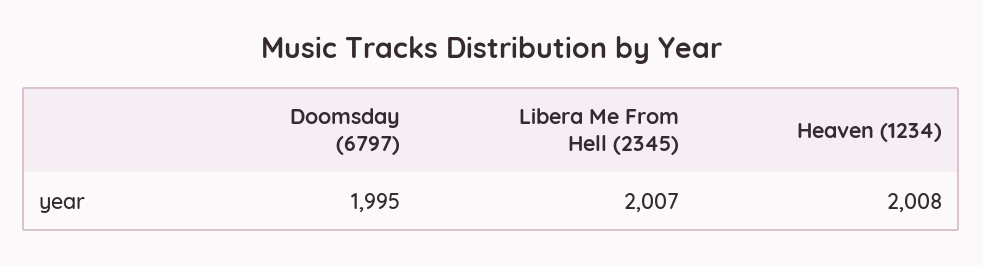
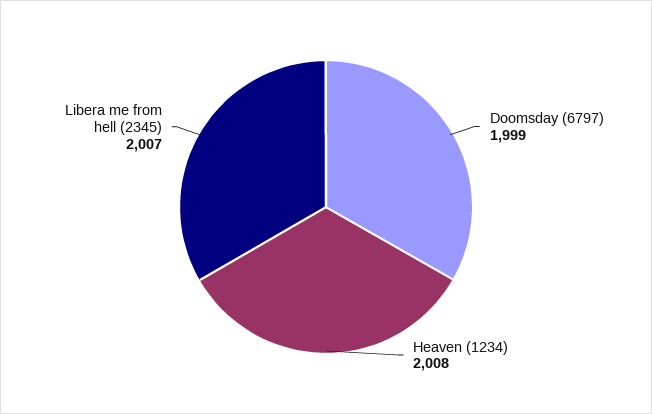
Doomsday (6797): 1995 -> 1999

